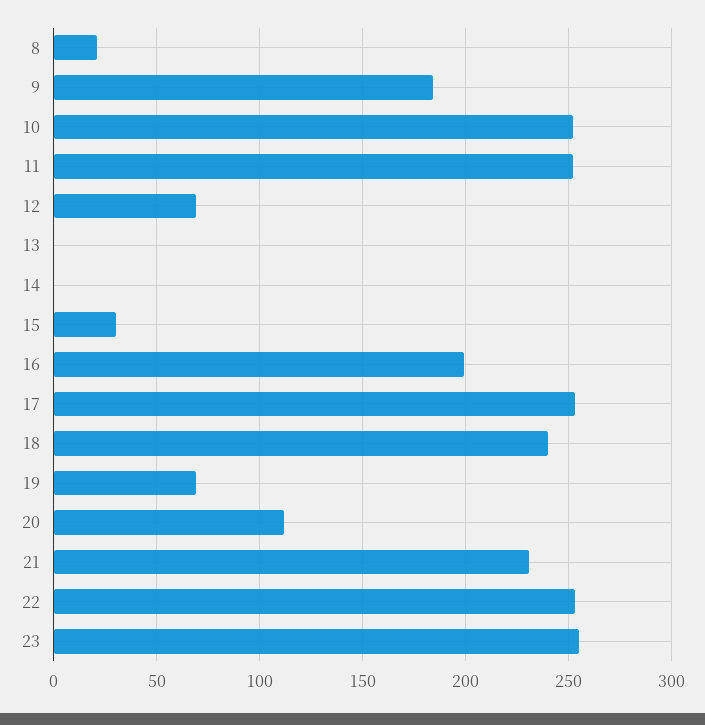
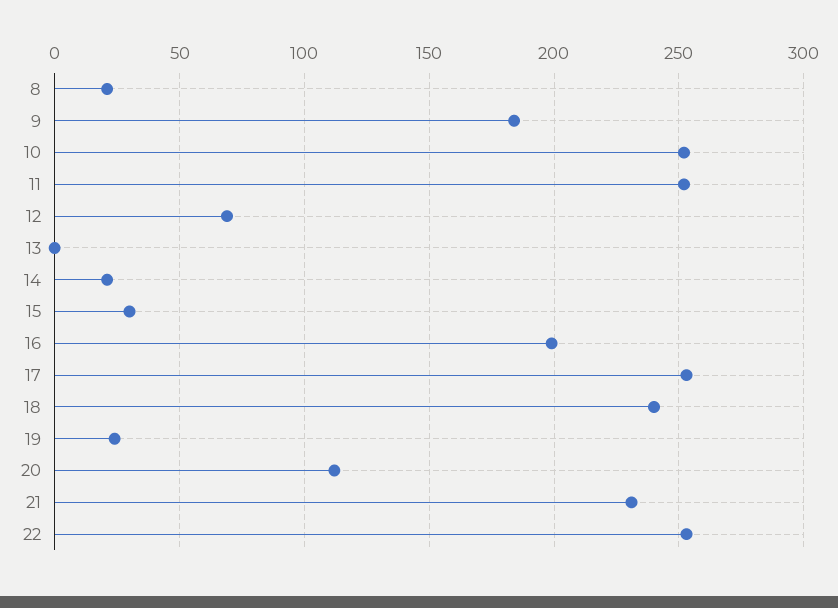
14: 0 -> 20
19: 70 -> 25
23: 255 -> none

